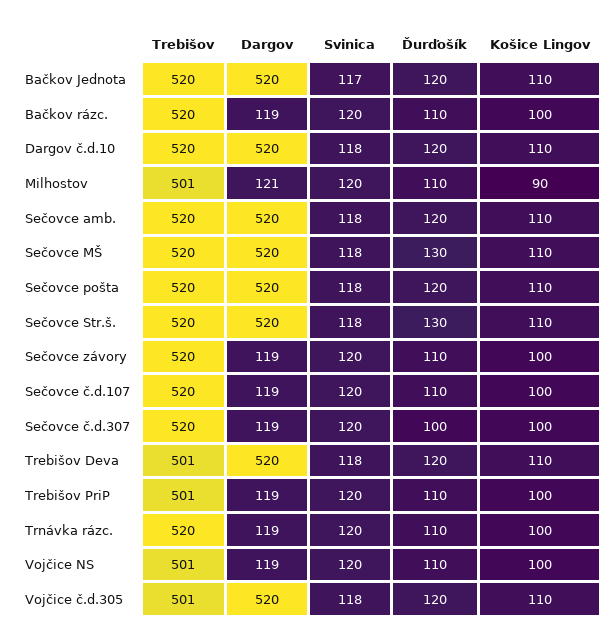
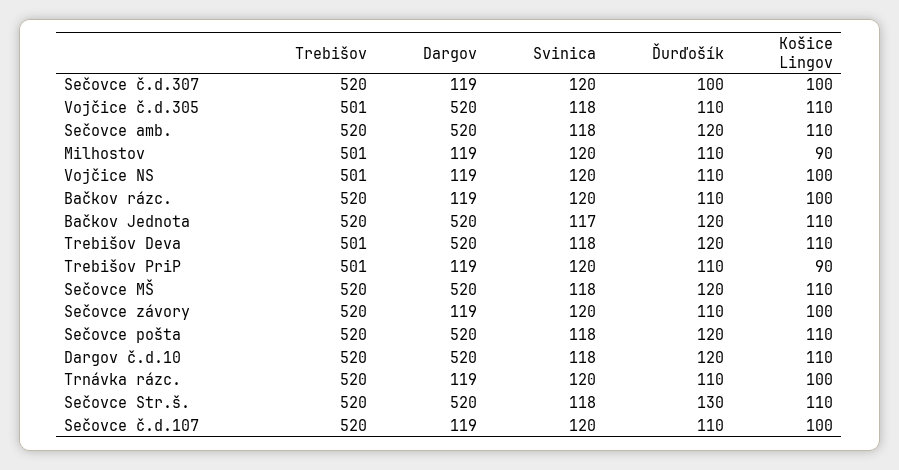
Dargov, Milhostov: 121 -> 119
Ďurďošík, Sečovce MŠ: 130 -> 120
Košice Lingov, Trebišov PriP: 100 -> 90
Ďurďošík, Vojčice č.d.305: 120 -> 110

